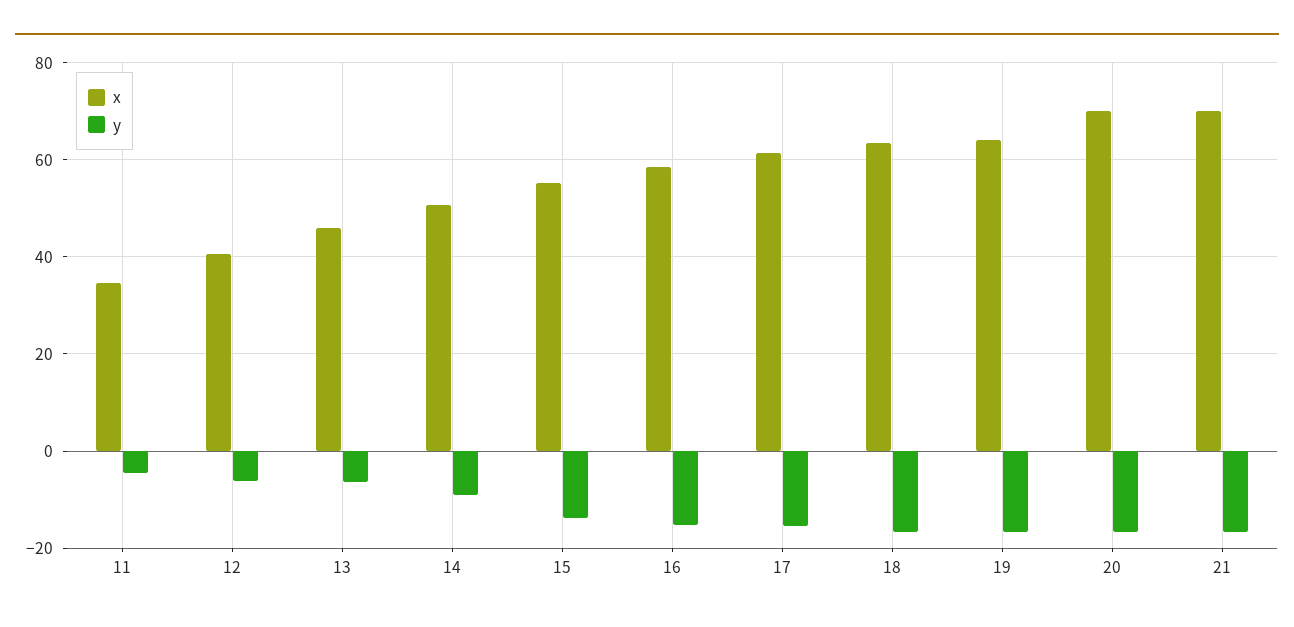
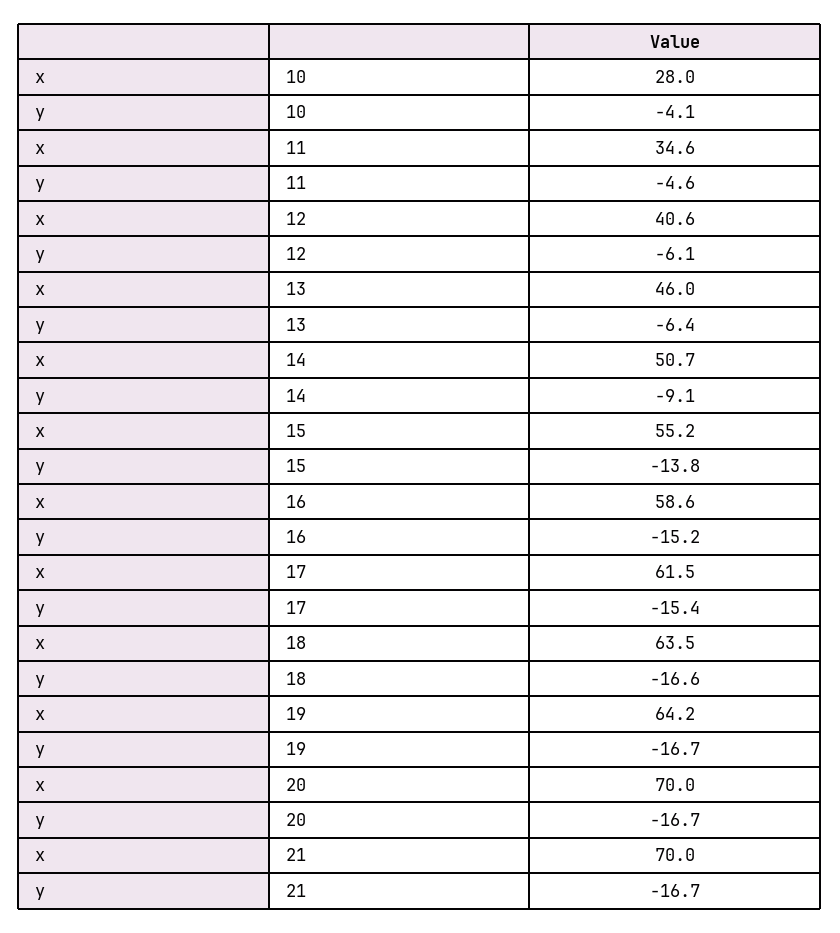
x, 10: none -> 28
y, 10: none -> -4.1

